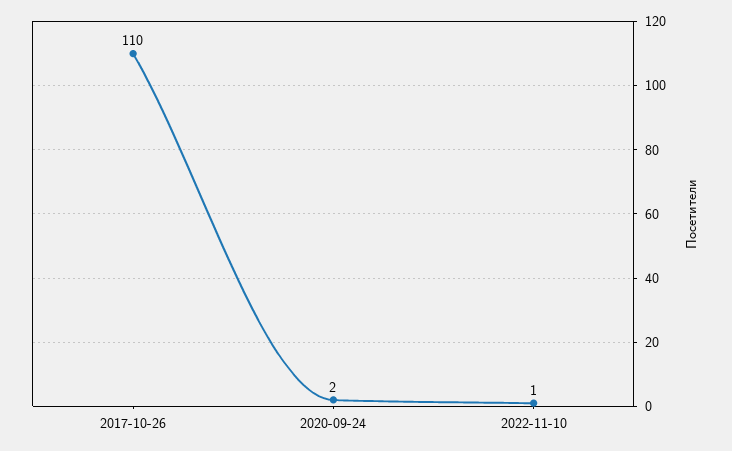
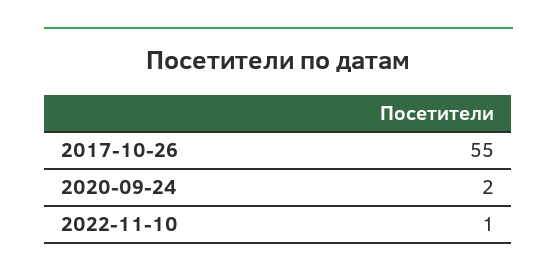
2017-10-26: 110 -> 55

